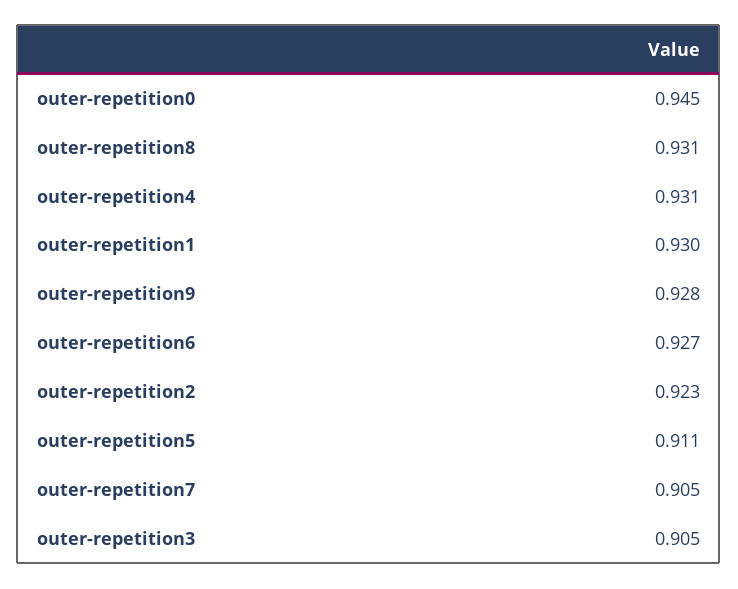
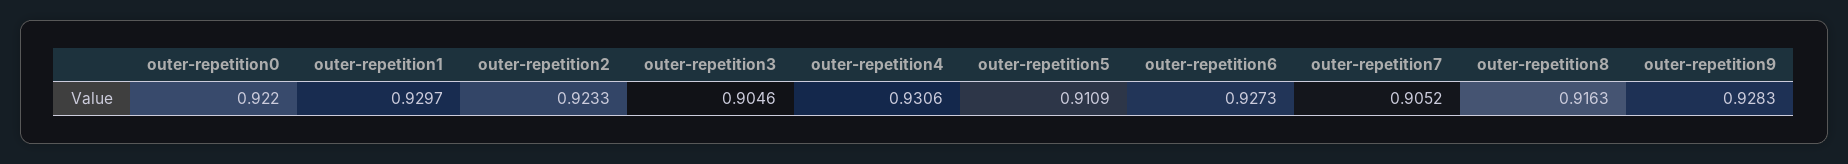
outer-repetition0: 0.945 -> 0.922
outer-repetition8: 0.931 -> 0.9163

